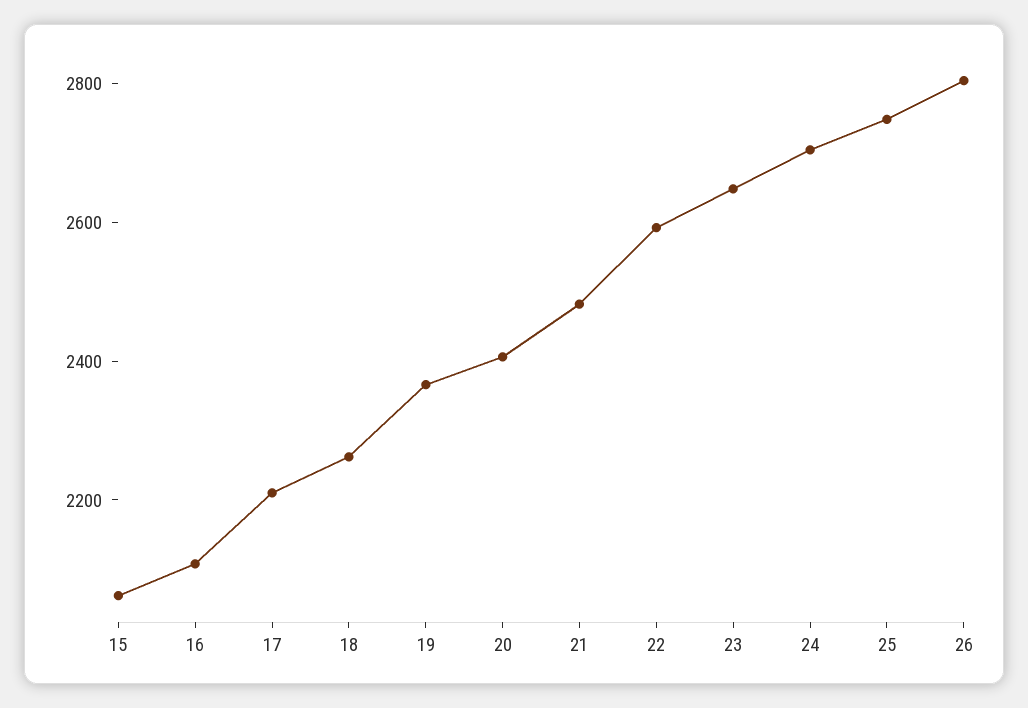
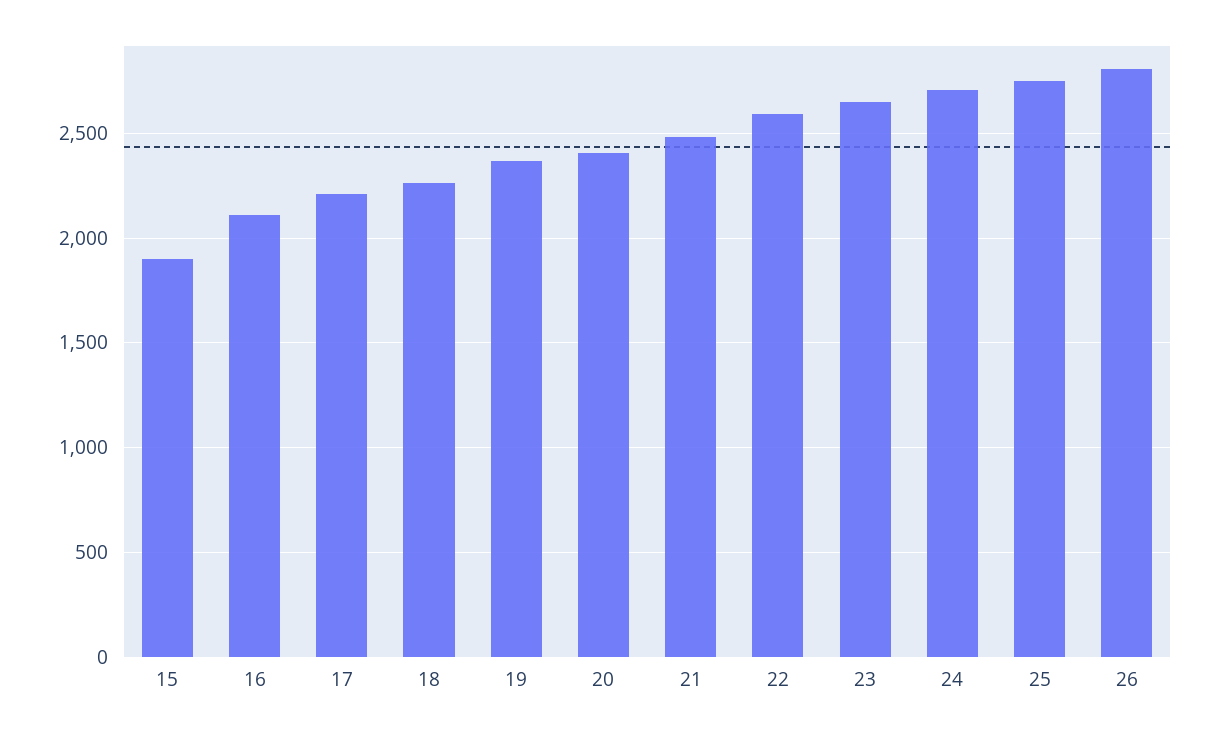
15: 2050 -> 1900

